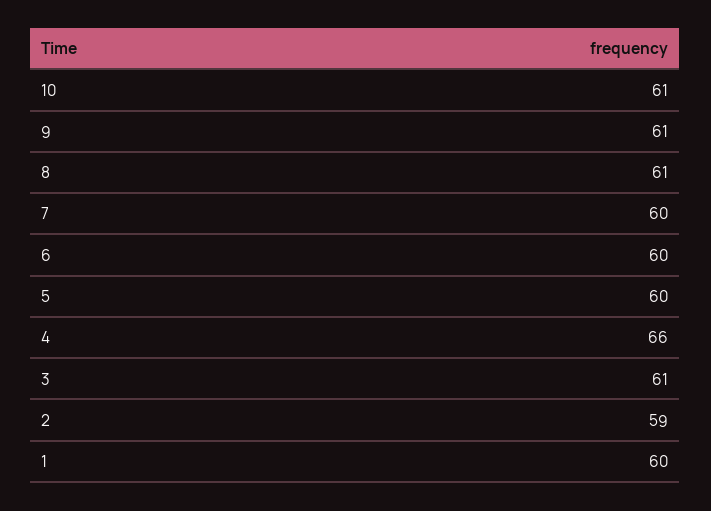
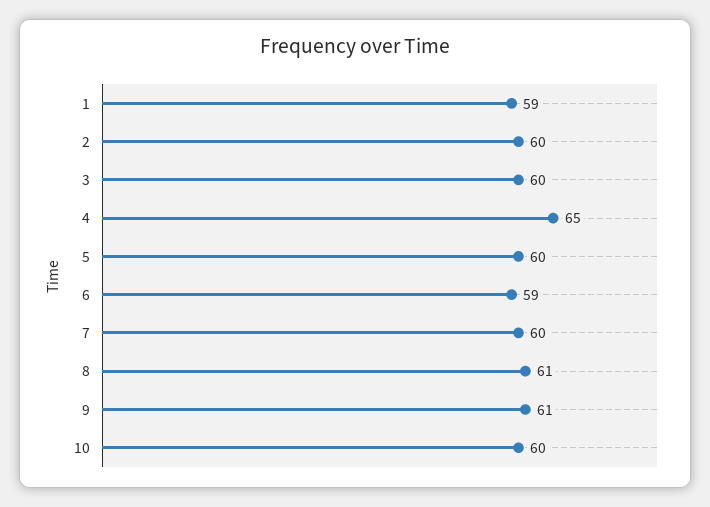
10: 61 -> 60
6: 60 -> 59
4: 66 -> 65
3: 61 -> 60
2: 59 -> 60
1: 60 -> 59

